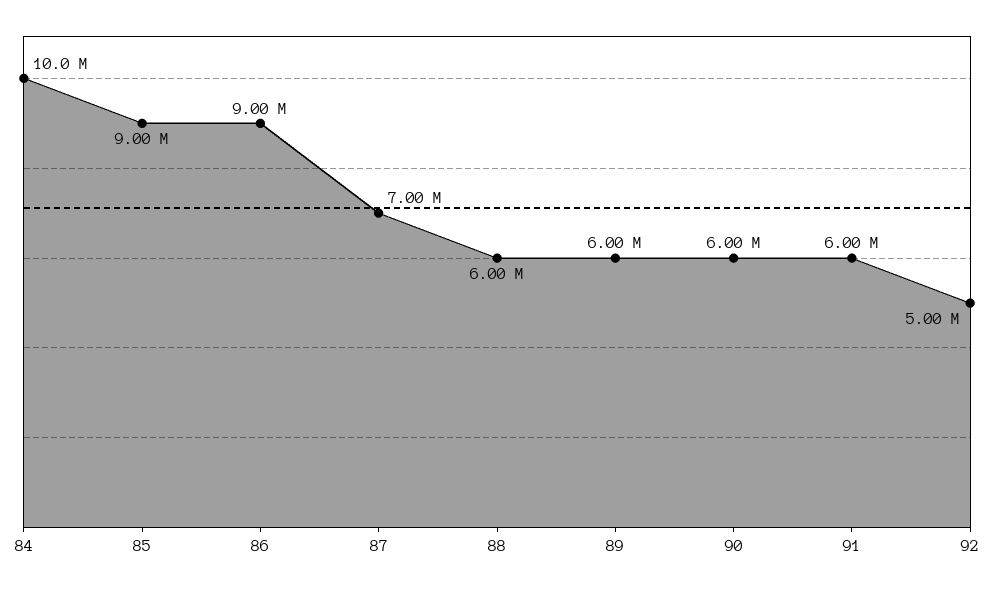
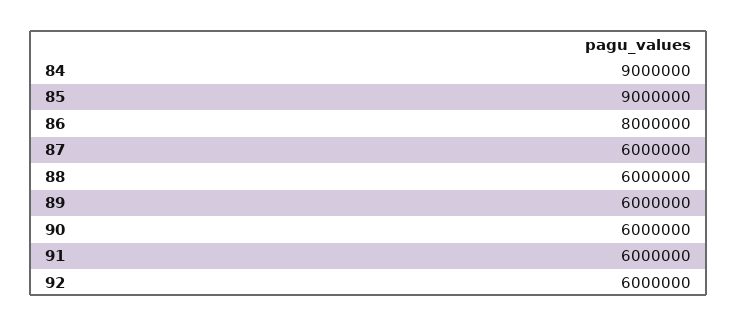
84: 10000000 -> 9000000
86: 9000000 -> 8000000
87: 7000000 -> 6000000
92: 5000000 -> 6000000

